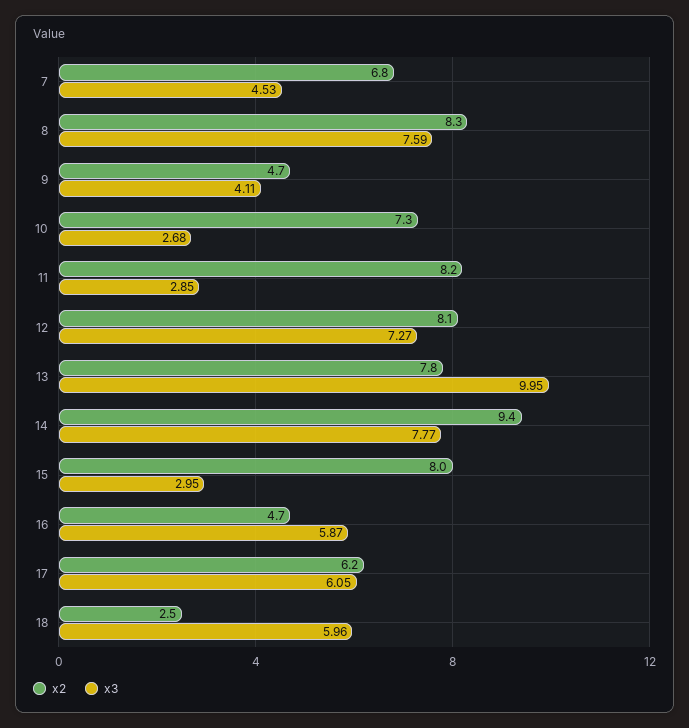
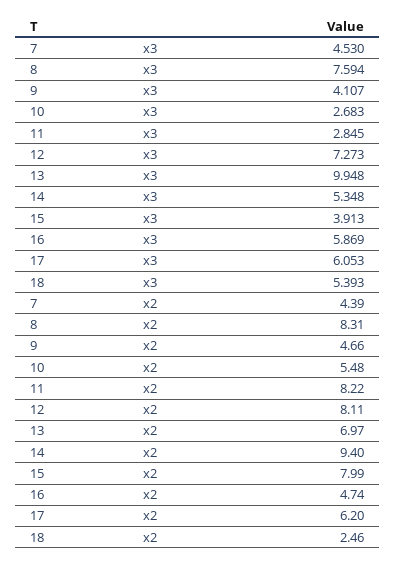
x2, 7: 6.8 -> 4.39
x2, 10: 7.3 -> 5.48
x2, 13: 7.8 -> 6.97
x3, 14: 7.77 -> 5.348
x3, 15: 2.95 -> 3.913
x3, 18: 5.96 -> 5.393

